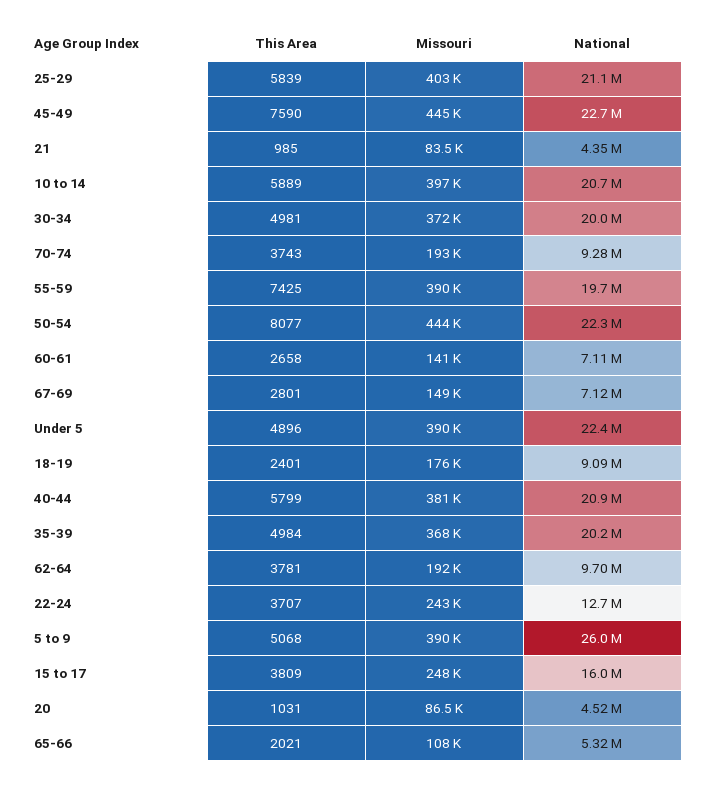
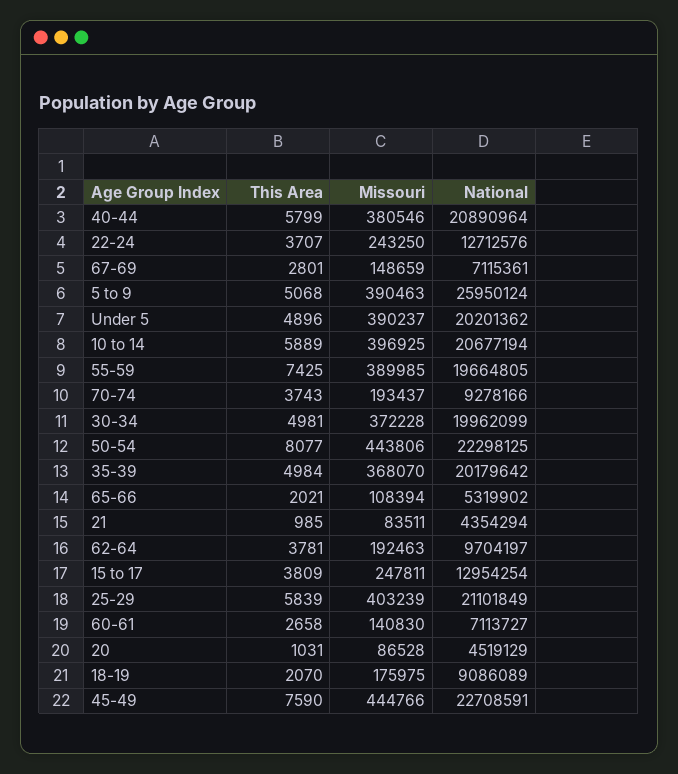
National, Under 5: 22400000 -> 20201362
This Area, 18-19: 2401 -> 2070
National, 15 to 17: 16000000 -> 12954254

